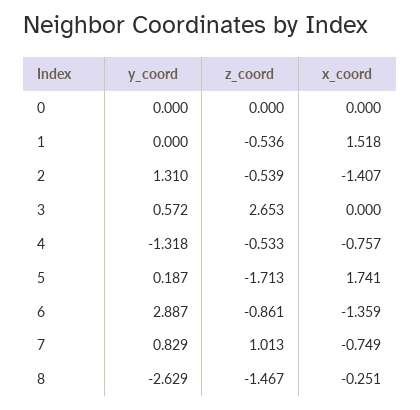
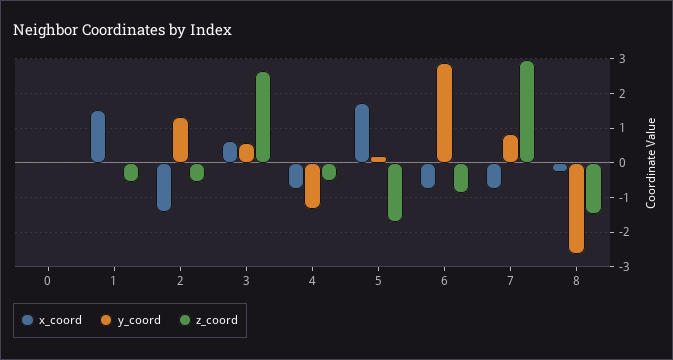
x_coord, 3: 0 -> 0.6
x_coord, 6: -1.359 -> -0.8
z_coord, 7: 1.013 -> 3

